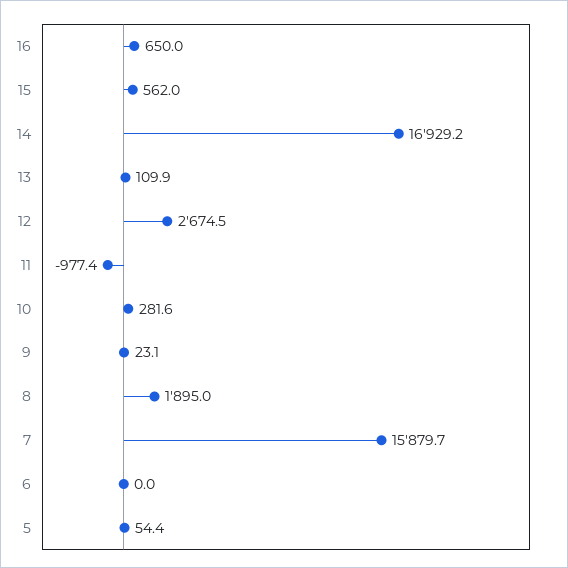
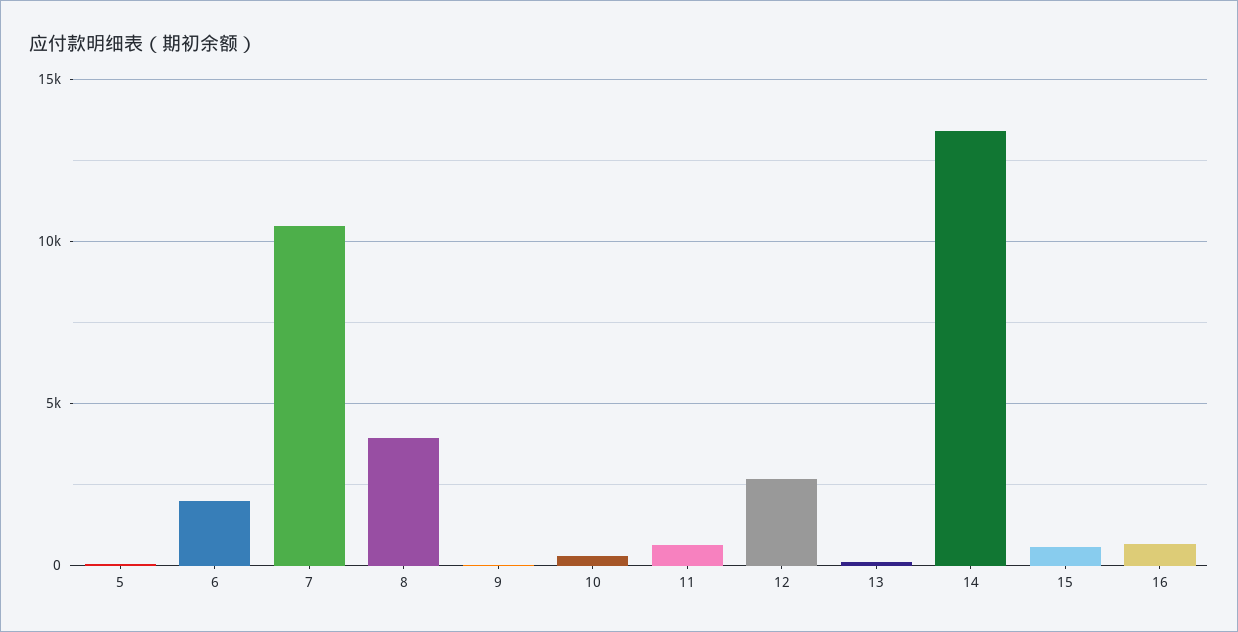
14: 16929.2 -> 13500
11: -977.4 -> 500
8: 1895 -> 4000
7: 15879.7 -> 10500
6: 0 -> 2000

